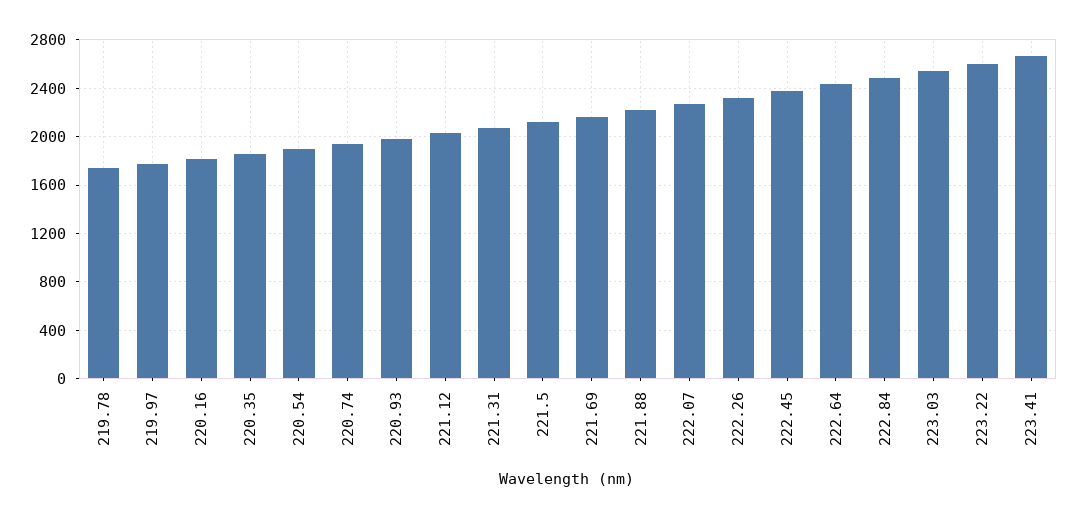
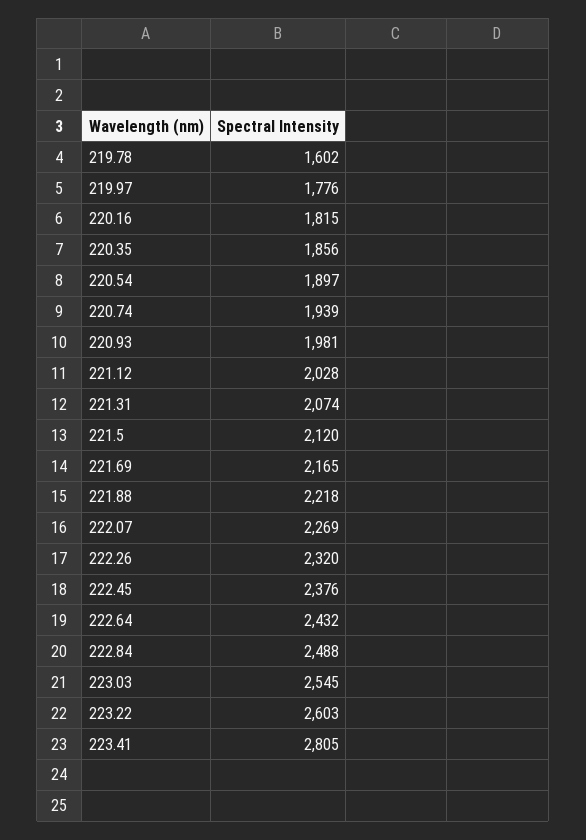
219.78: 1750 -> 1602
223.41: 2650 -> 2805

